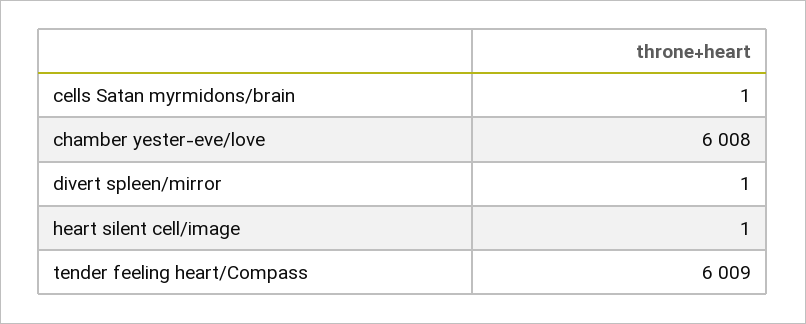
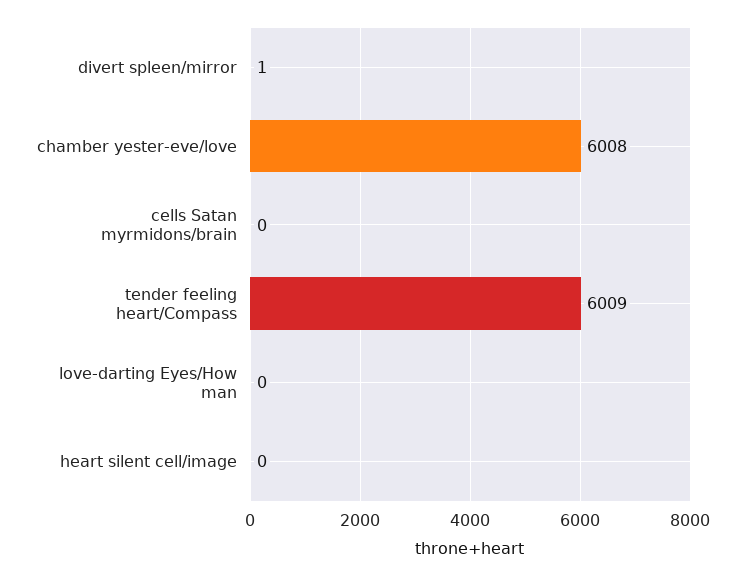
cells Satan myrmidons/brain: 1 -> 0
heart silent cell/image: 1 -> 0
love-darting Eyes/How man: none -> 0

